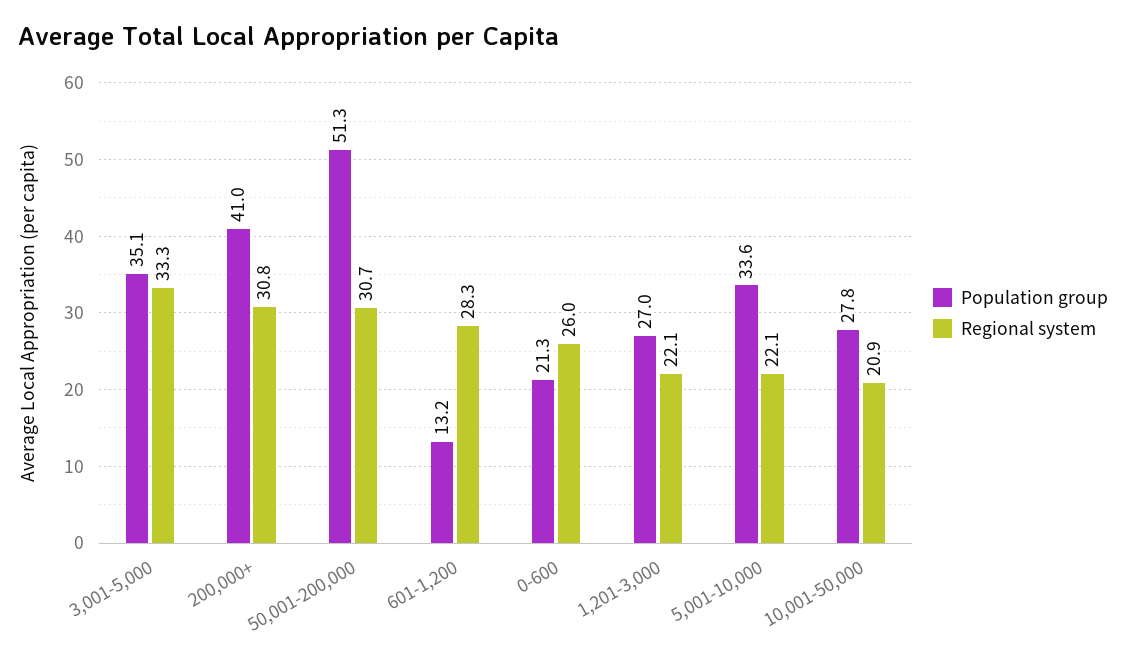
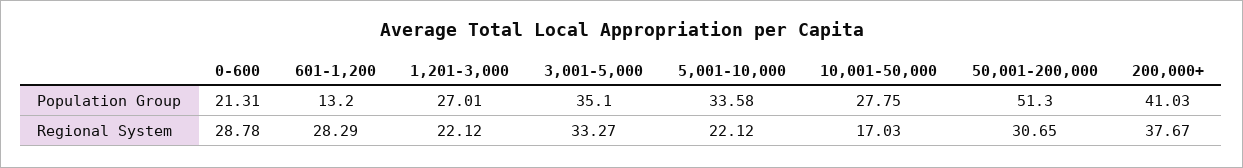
Regional system, 200,000+: 30.8 -> 37.67
Regional system, 0-600: 26 -> 28.78
Regional system, 10,001-50,000: 20.9 -> 17.03

